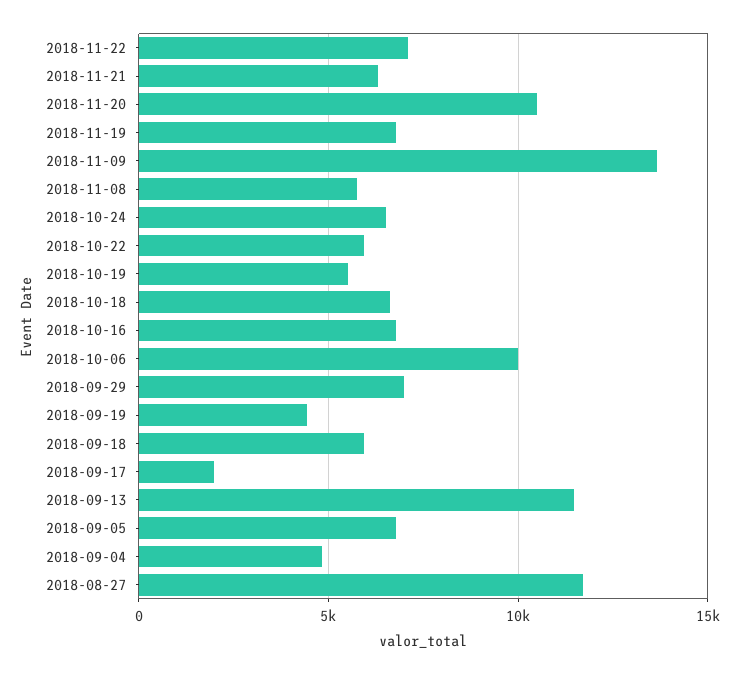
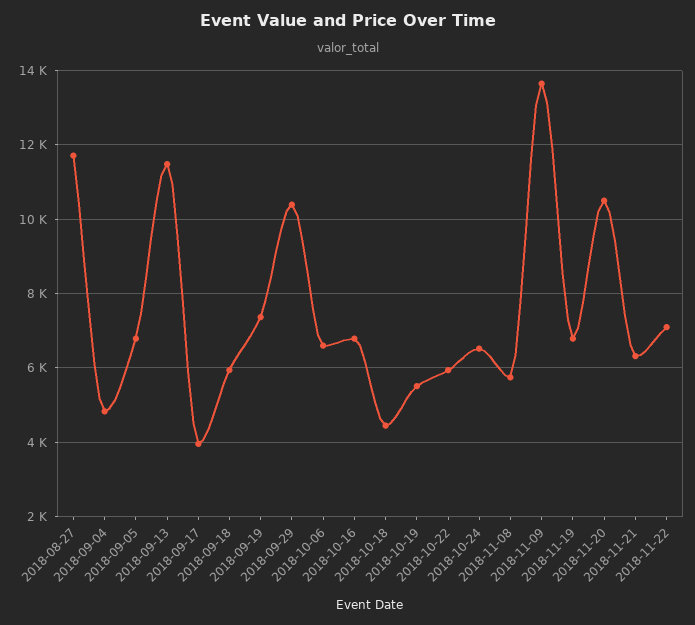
2018-10-18: 6500 -> 4400
2018-10-06: 10000 -> 6600
2018-09-29: 7000 -> 10400
2018-09-19: 4500 -> 7400
2018-09-17: 2000 -> 4000

